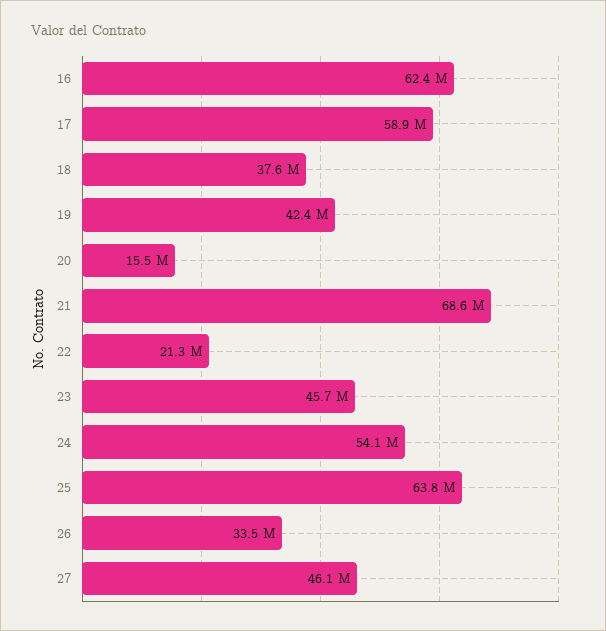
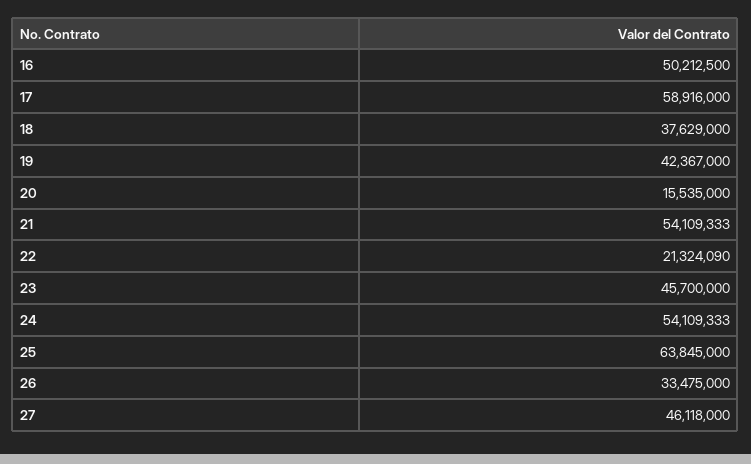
16: 62400000 -> 50212500
21: 68600000 -> 54109333

